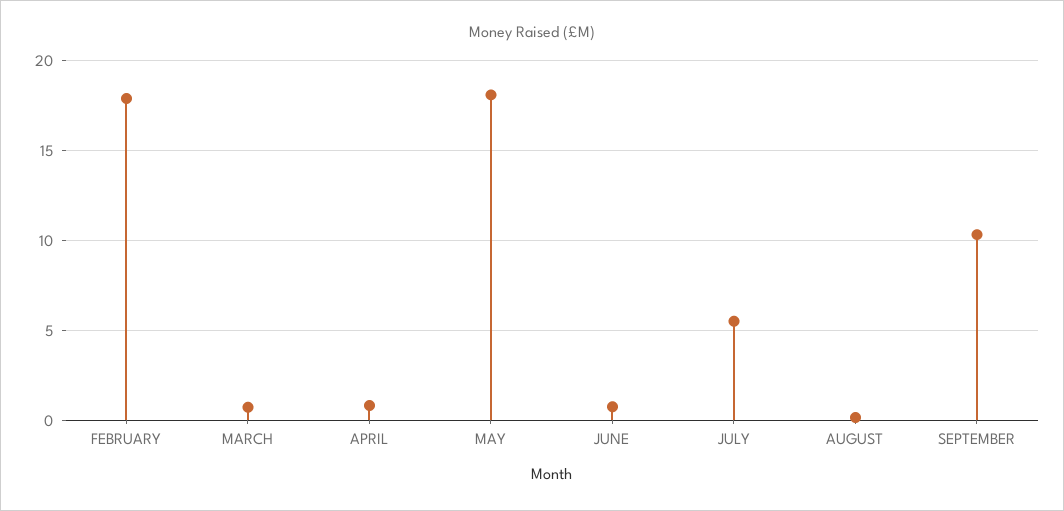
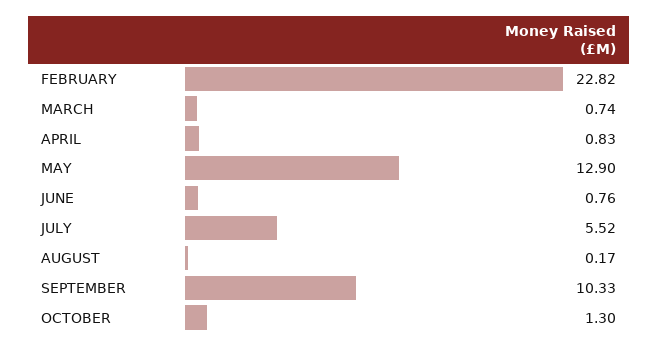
FEBRUARY: 18 -> 22.82
MAY: 18 -> 12.9
OCTOBER: none -> 1.3

